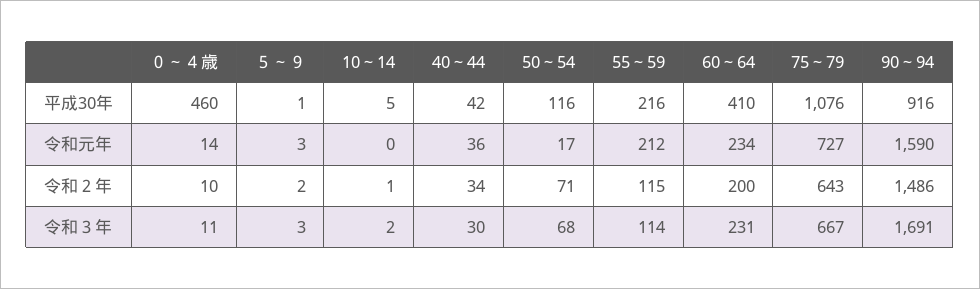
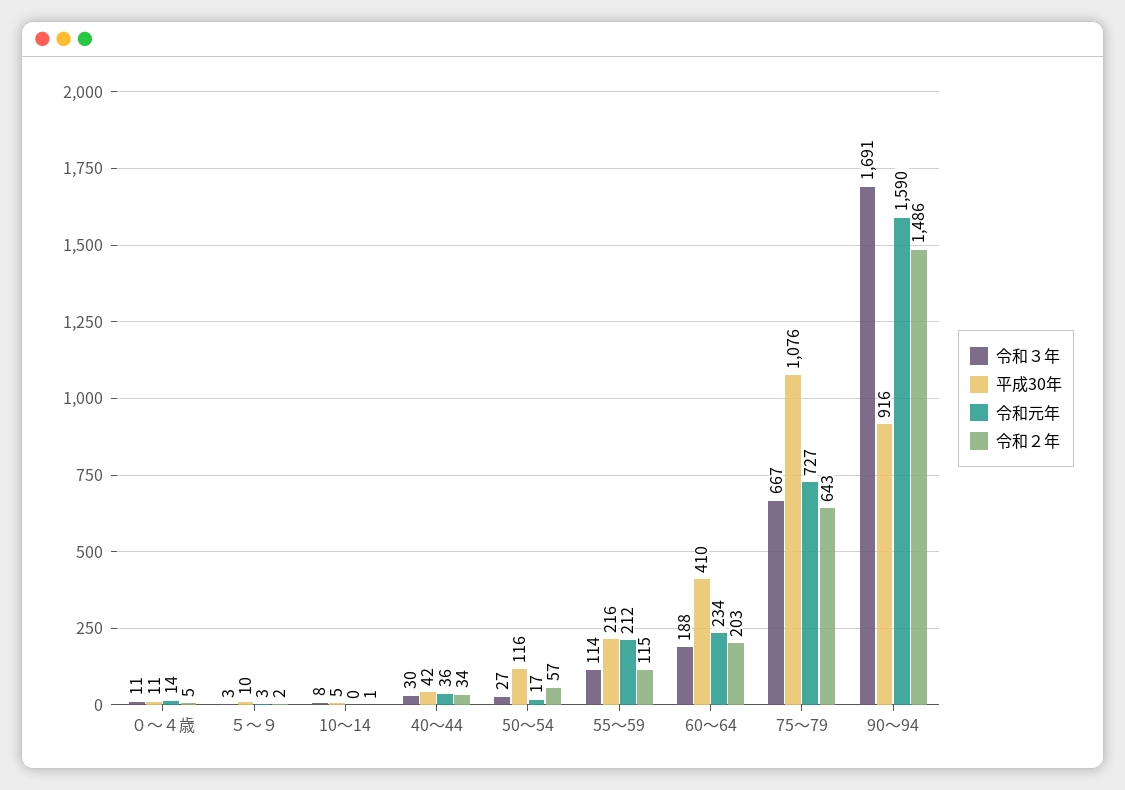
平成30年, ０～４歳: 460 -> 11
平成30年, ５～９: 1 -> 10
令和２年, ０～４歳: 10 -> 5
令和２年, 50～54: 71 -> 57
令和２年, 60～64: 200 -> 203
令和３年, 10～14: 2 -> 8
令和３年, 50～54: 68 -> 27
令和３年, 60～64: 231 -> 188

